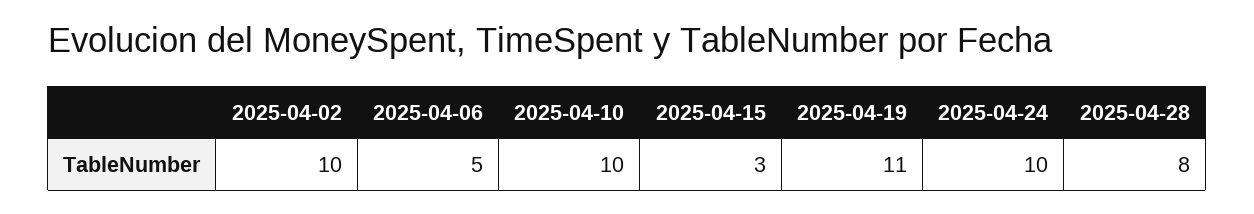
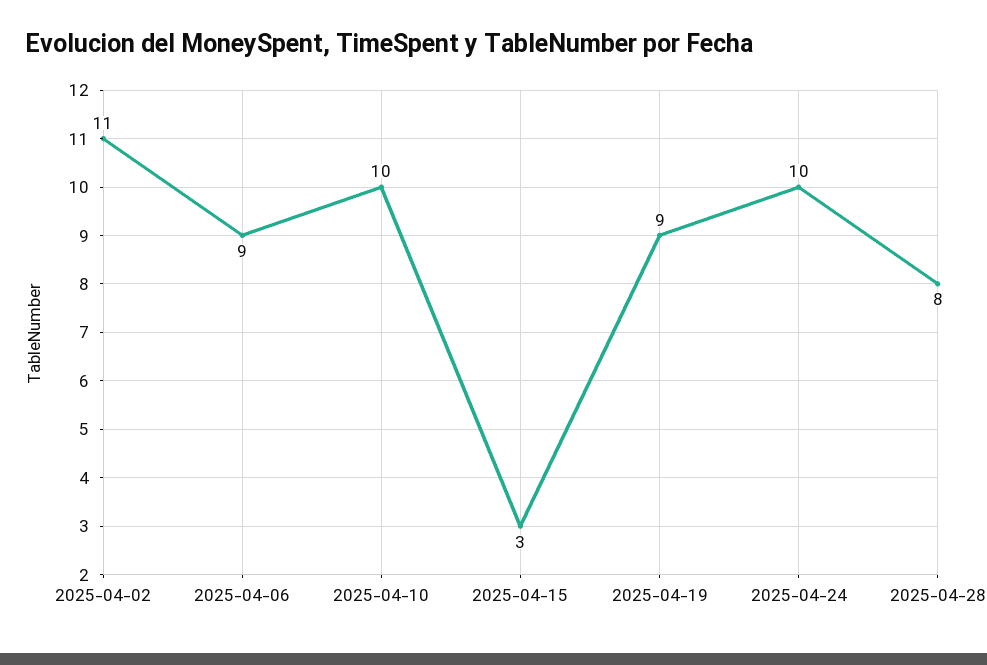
2025-04-02: 10 -> 11
2025-04-06: 5 -> 9
2025-04-19: 11 -> 9

